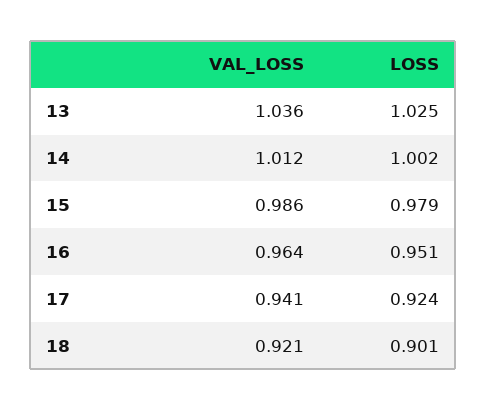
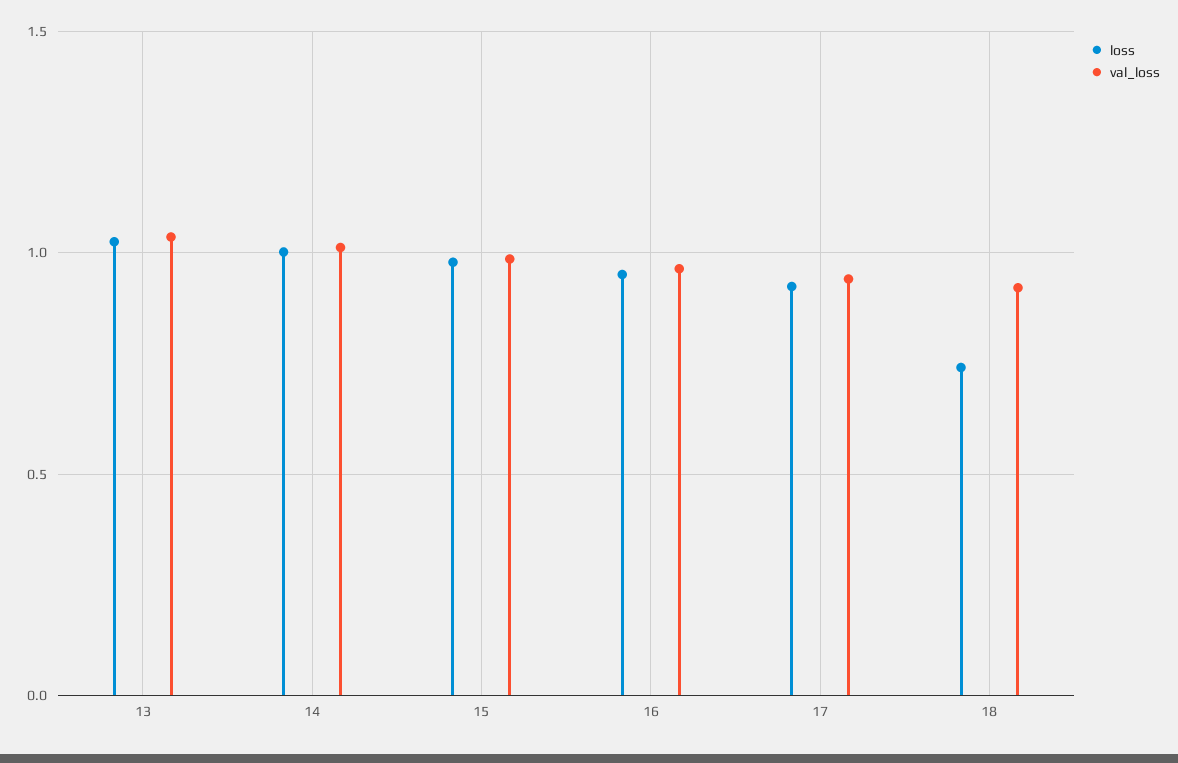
LOSS, 18: 0.901 -> 0.75

